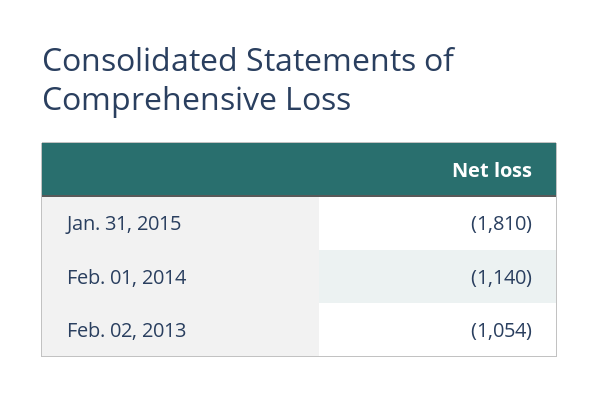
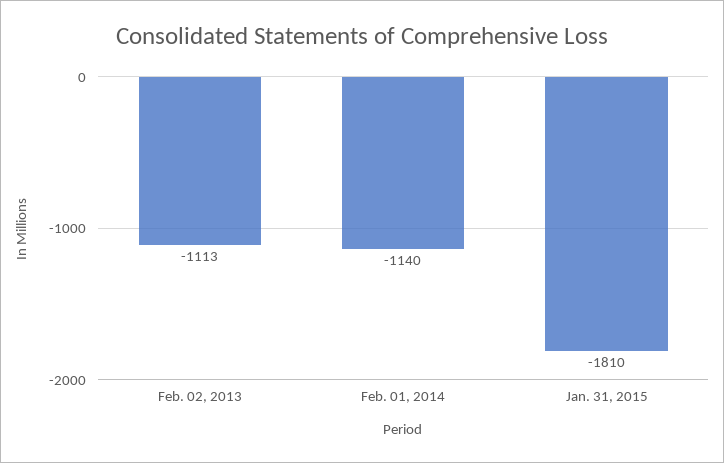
Feb. 02, 2013: -1054 -> -1113

